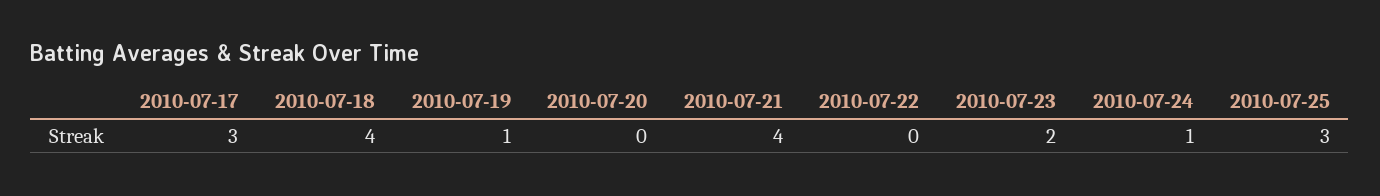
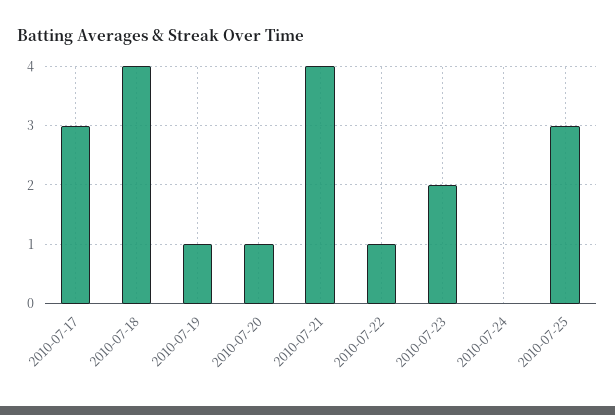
2010-07-20: 0 -> 1
2010-07-22: 0 -> 1
2010-07-24: 1 -> 0

